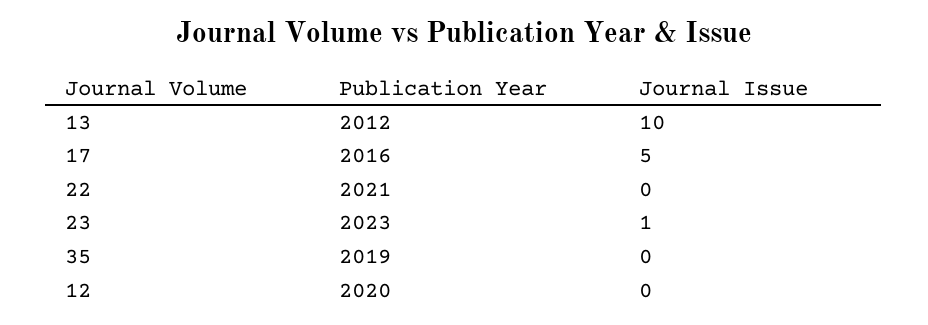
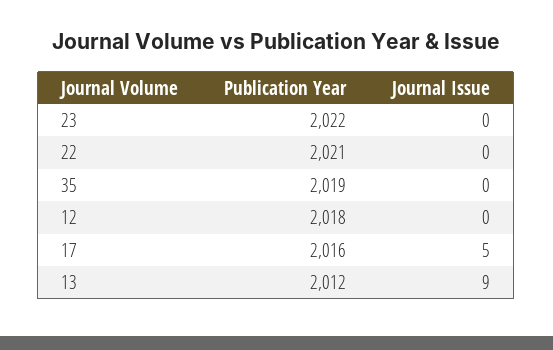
Journal Issue, 13: 10 -> 9
Publication Year, 23: 2023 -> 2022
Journal Issue, 23: 1 -> 0
Publication Year, 12: 2020 -> 2018

